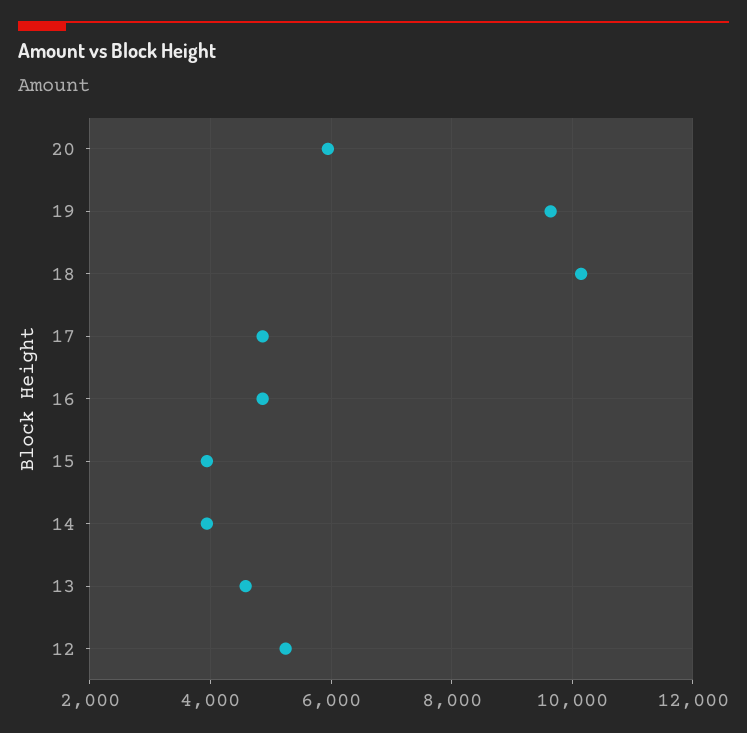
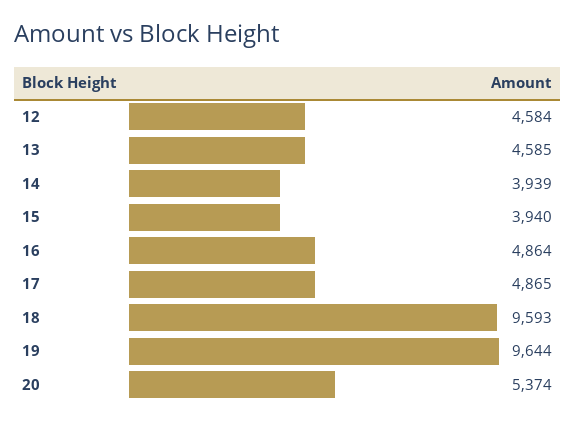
20: 6000 -> 5374
18: 10200 -> 9593
12: 5200 -> 4584

